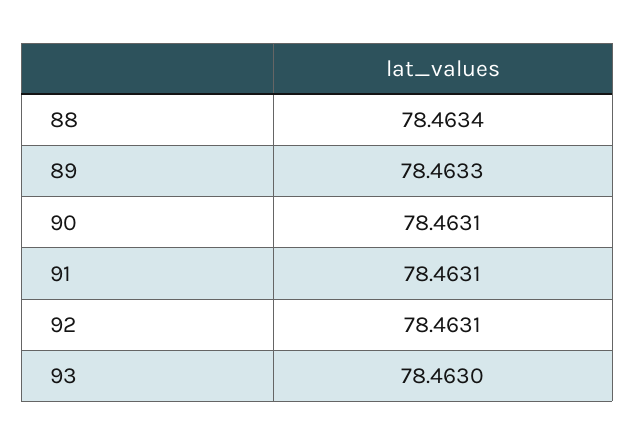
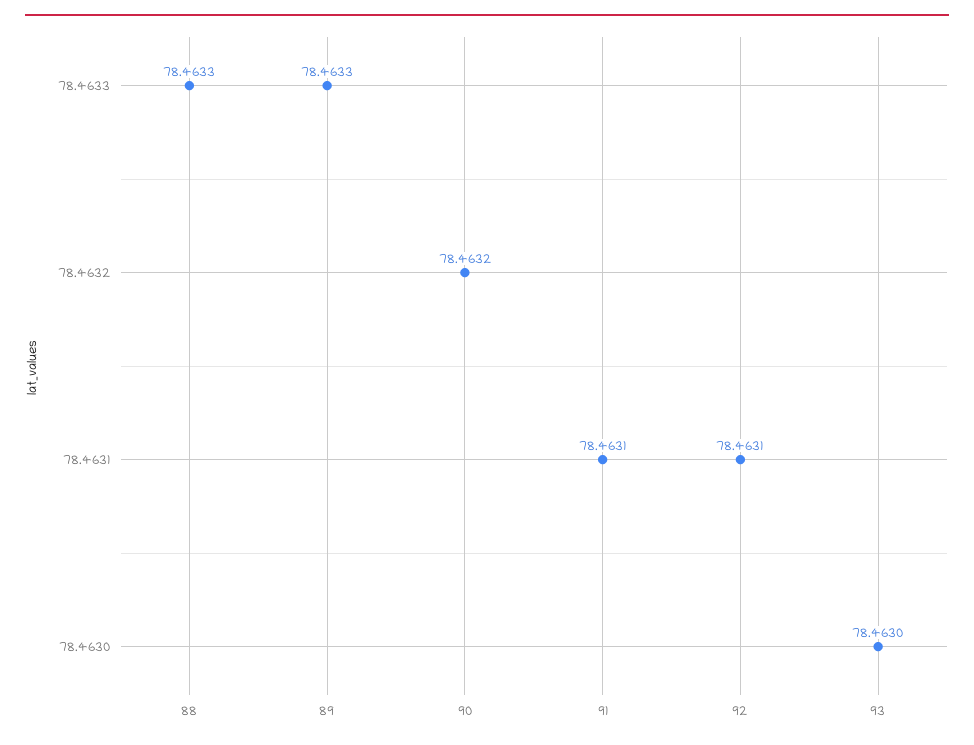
88: 78.4634 -> 78.4633
90: 78.4631 -> 78.4632

